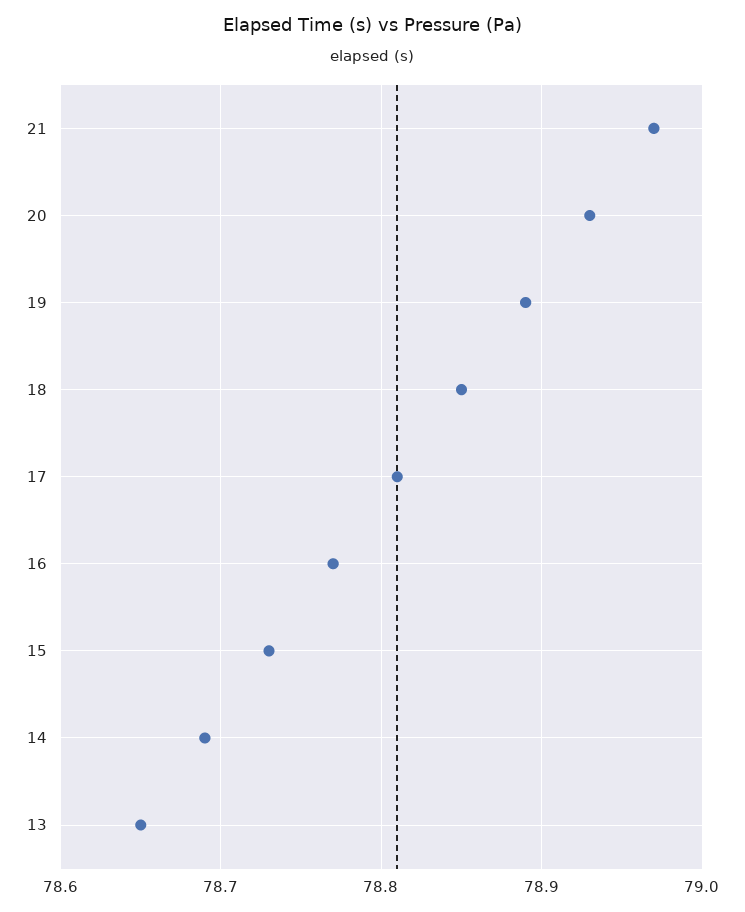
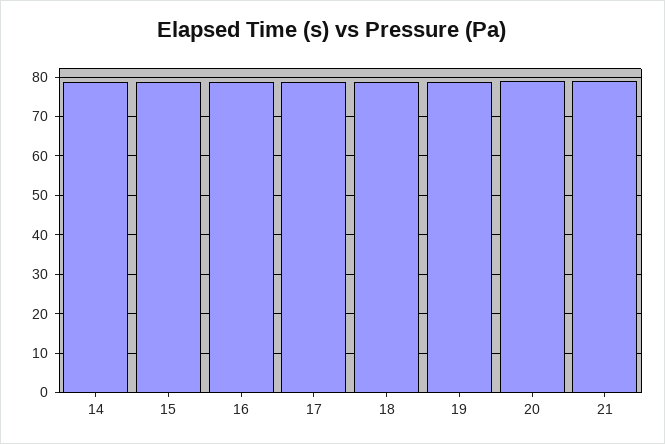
13: 78.65 -> none

